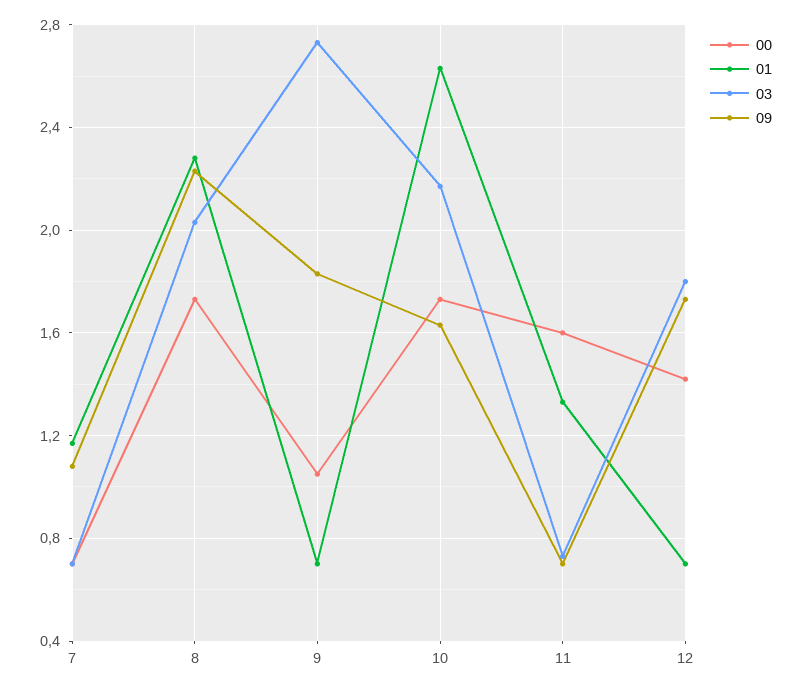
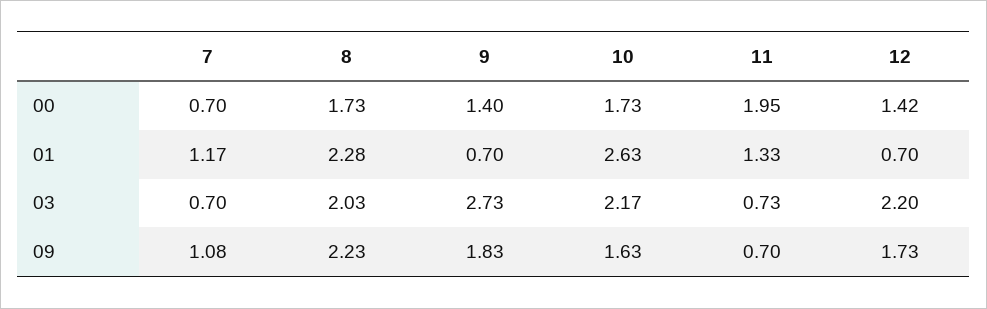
00, 9: 1.05 -> 1.4
00, 11: 1.6 -> 1.95
03, 12: 1.8 -> 2.2

